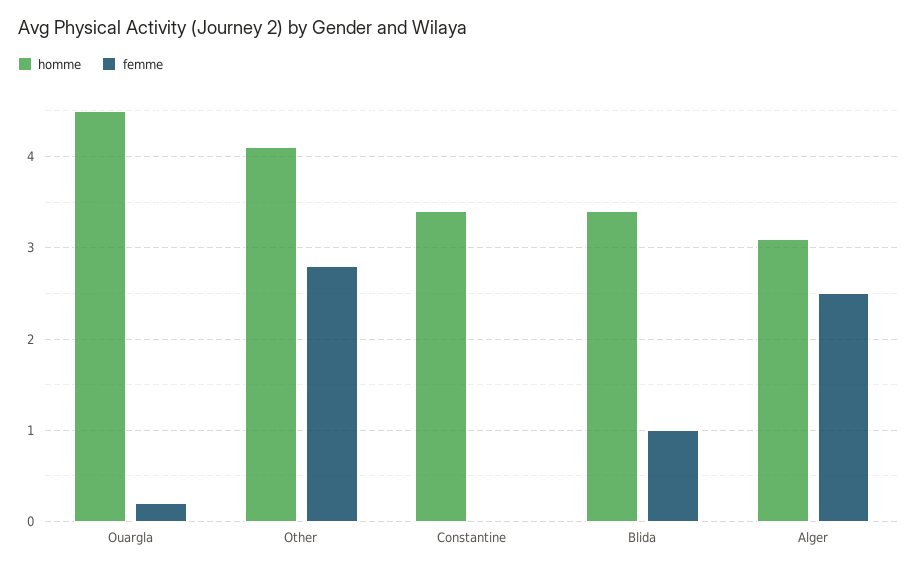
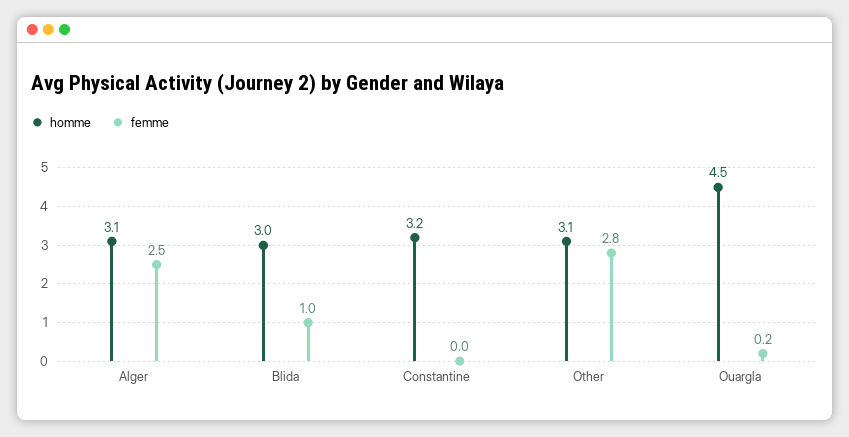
homme, Other: 4.1 -> 3.1
homme, Constantine: 3.4 -> 3.2
homme, Blida: 3.4 -> 3

